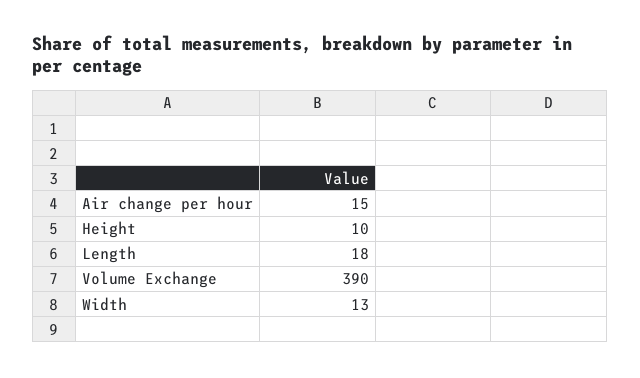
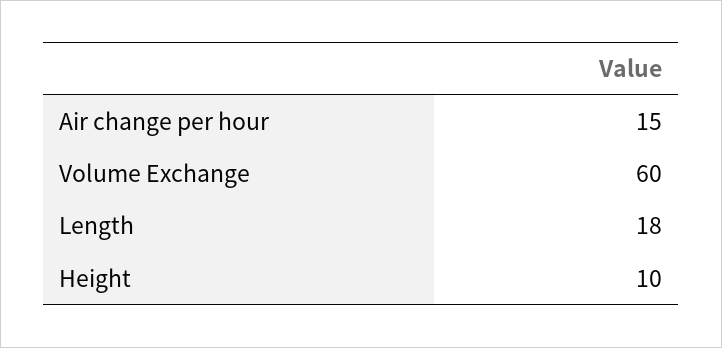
Volume Exchange: 390 -> 60
Width: 13 -> none

